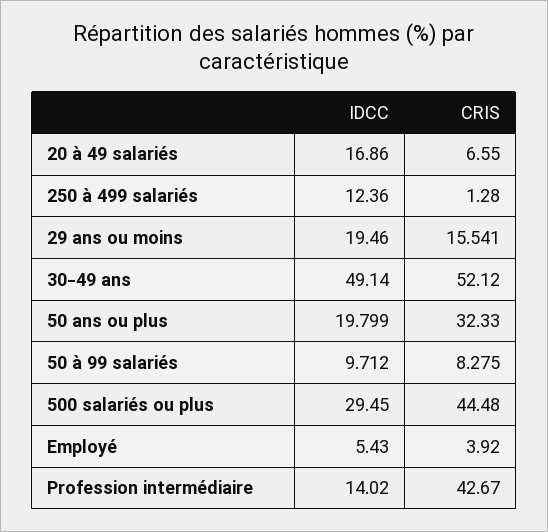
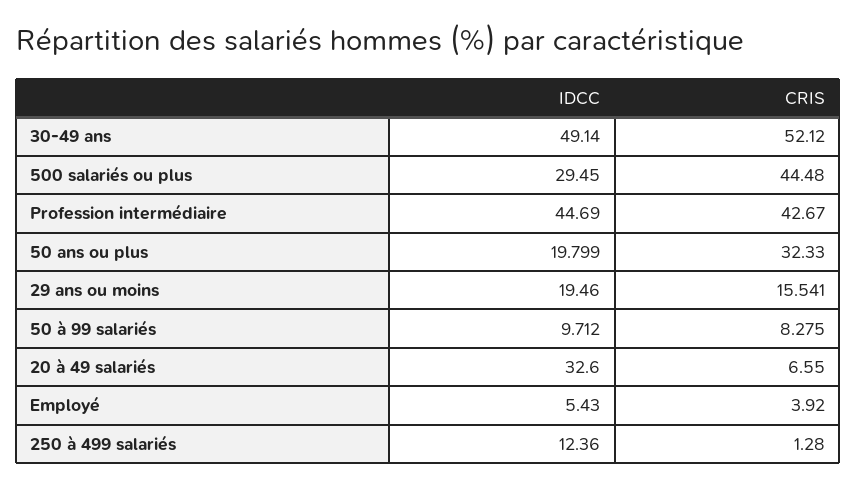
IDCC, 20 à 49 salariés: 16.86 -> 32.6
IDCC, Profession intermédiaire: 14.02 -> 44.69

